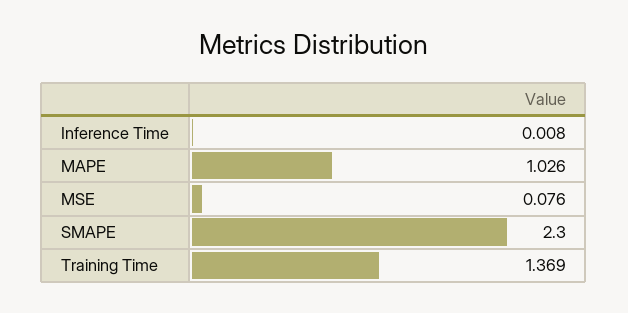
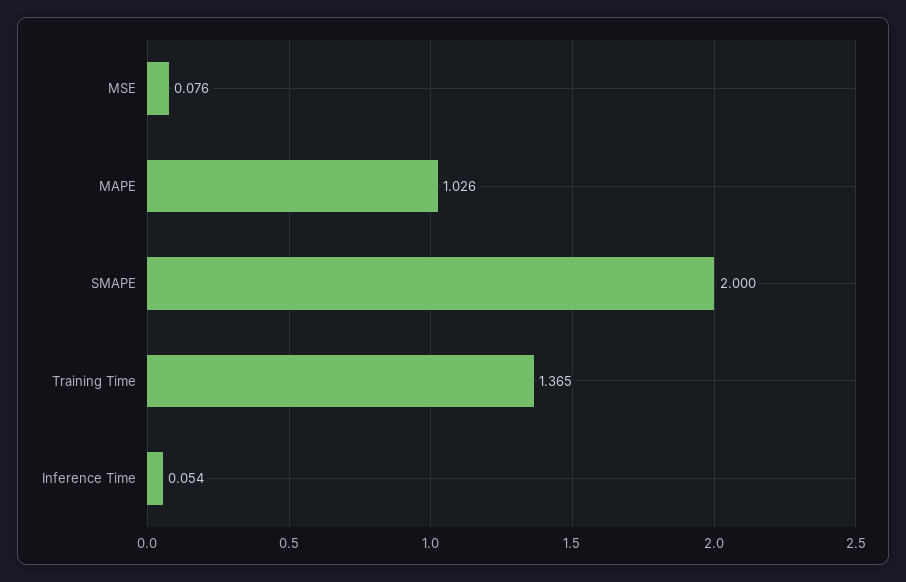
Inference Time: 0.008 -> 0.054
SMAPE: 2.3 -> 2
Training Time: 1.369 -> 1.365

